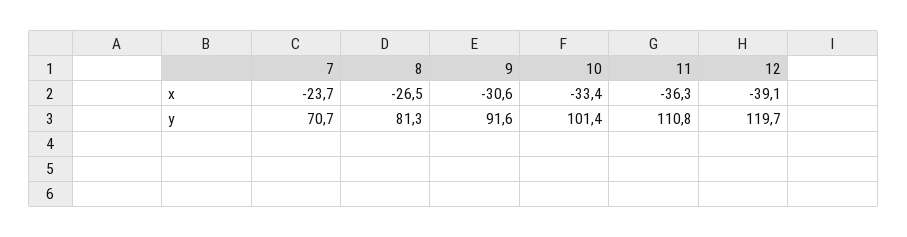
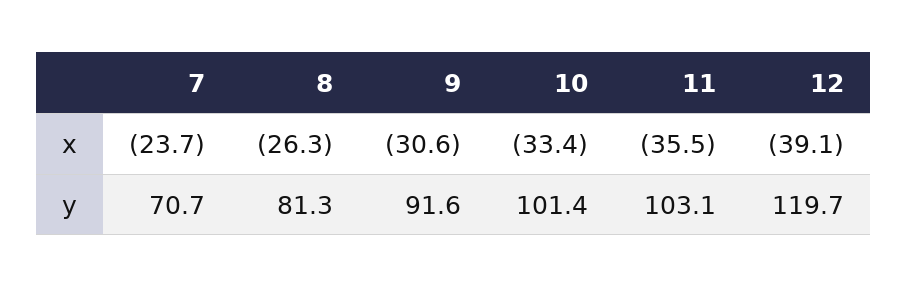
8, x: -26.5 -> -26.3
11, x: -36.3 -> -35.5
11, y: 110.8 -> 103.1

